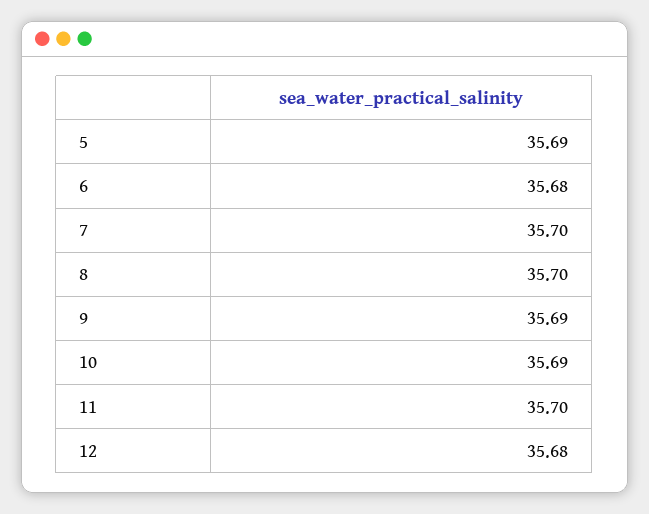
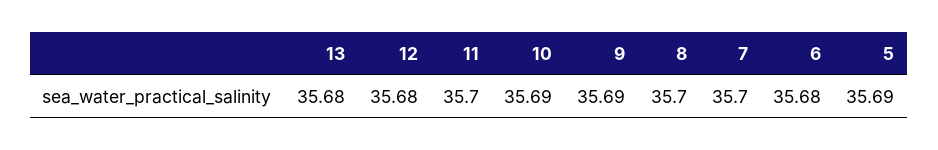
13: none -> 35.68

